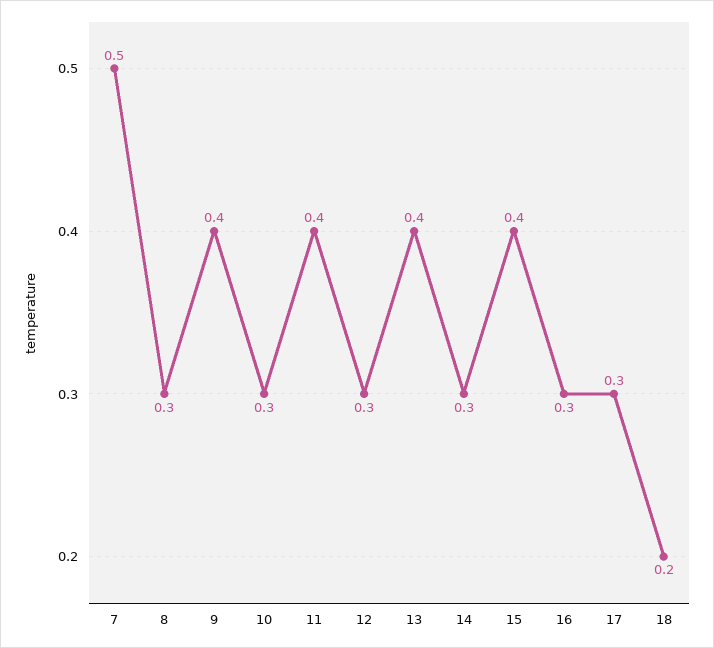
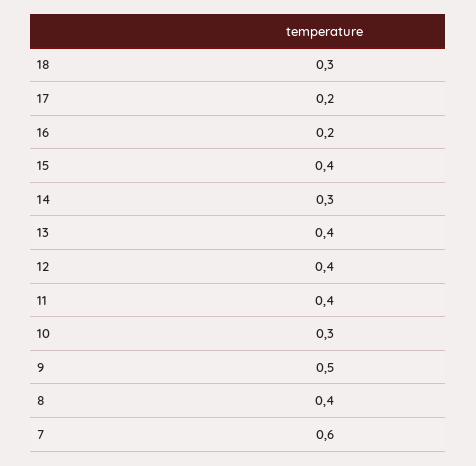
7: 0.5 -> 0.6
8: 0.3 -> 0.4
9: 0.4 -> 0.5
12: 0.3 -> 0.4
16: 0.3 -> 0.2
17: 0.3 -> 0.2
18: 0.2 -> 0.3

